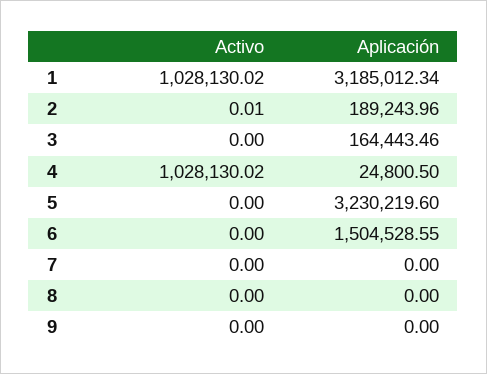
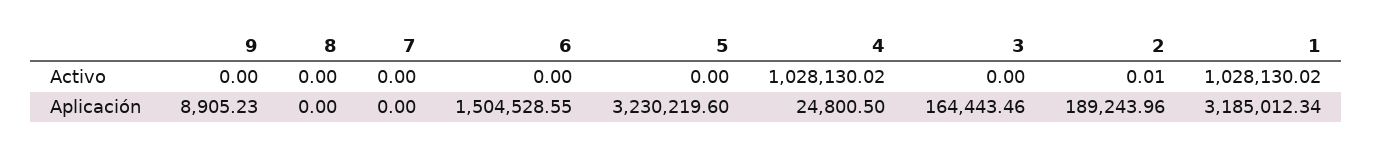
Aplicación, 9: 0 -> 8905.23

